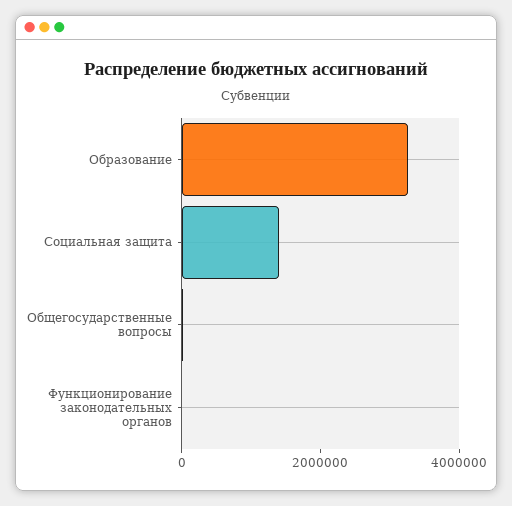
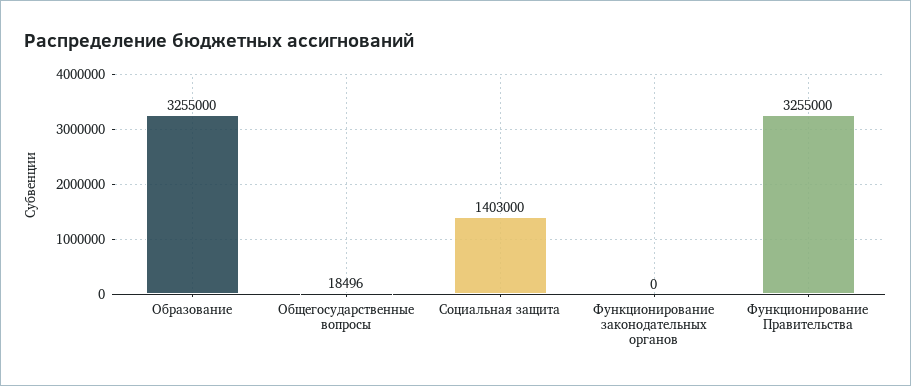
Функционирование Правительства: none -> 3255000

